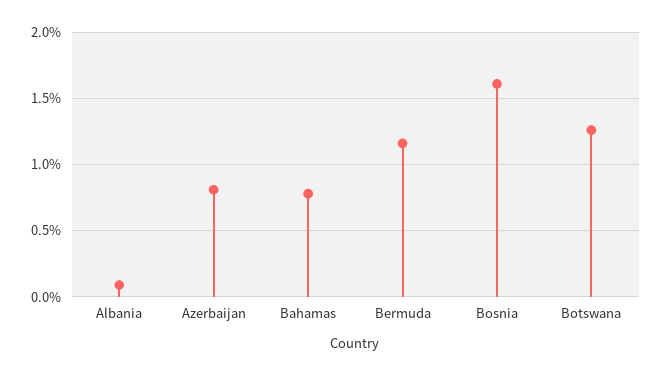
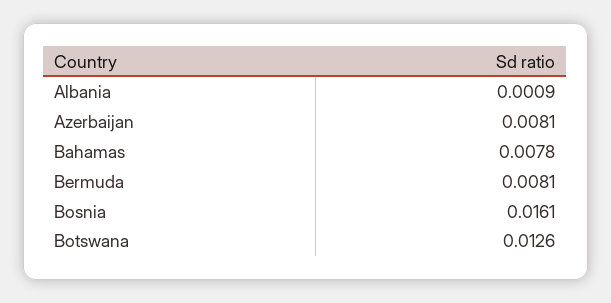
Bermuda: 0.0115 -> 0.0081

